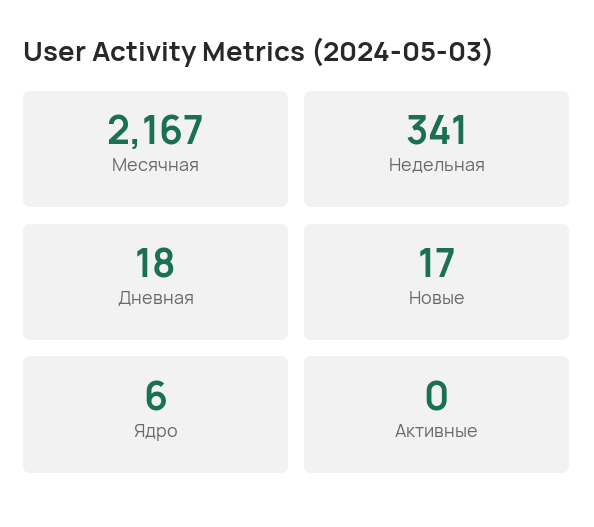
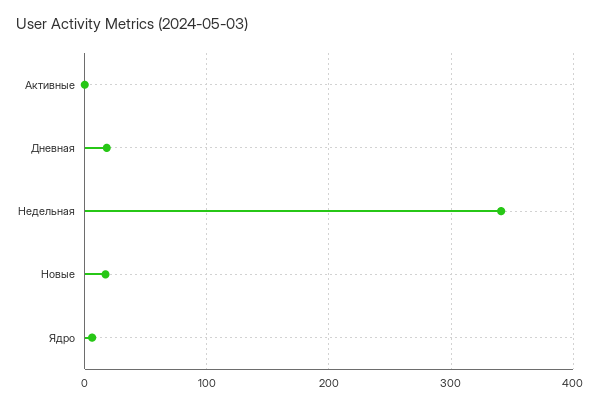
Месячная: 2167 -> none

